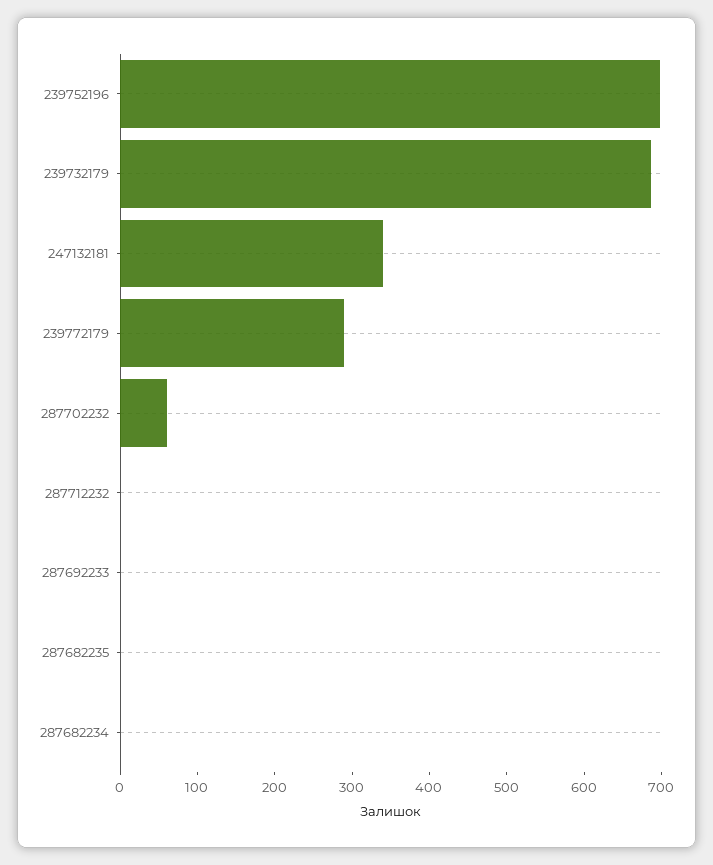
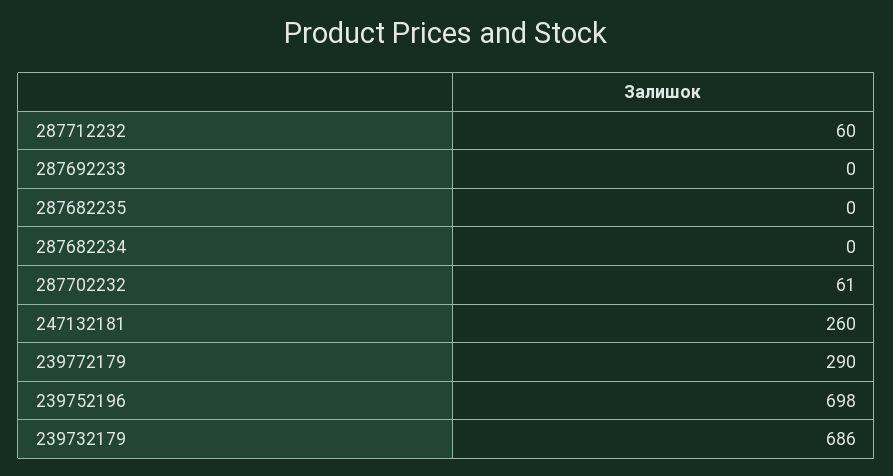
247132181: 340 -> 260
287712232: 0 -> 60

